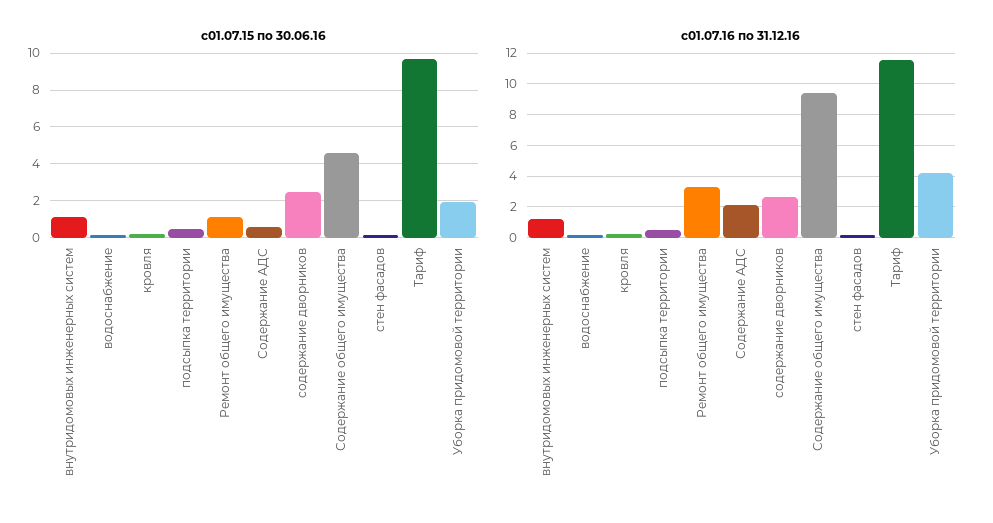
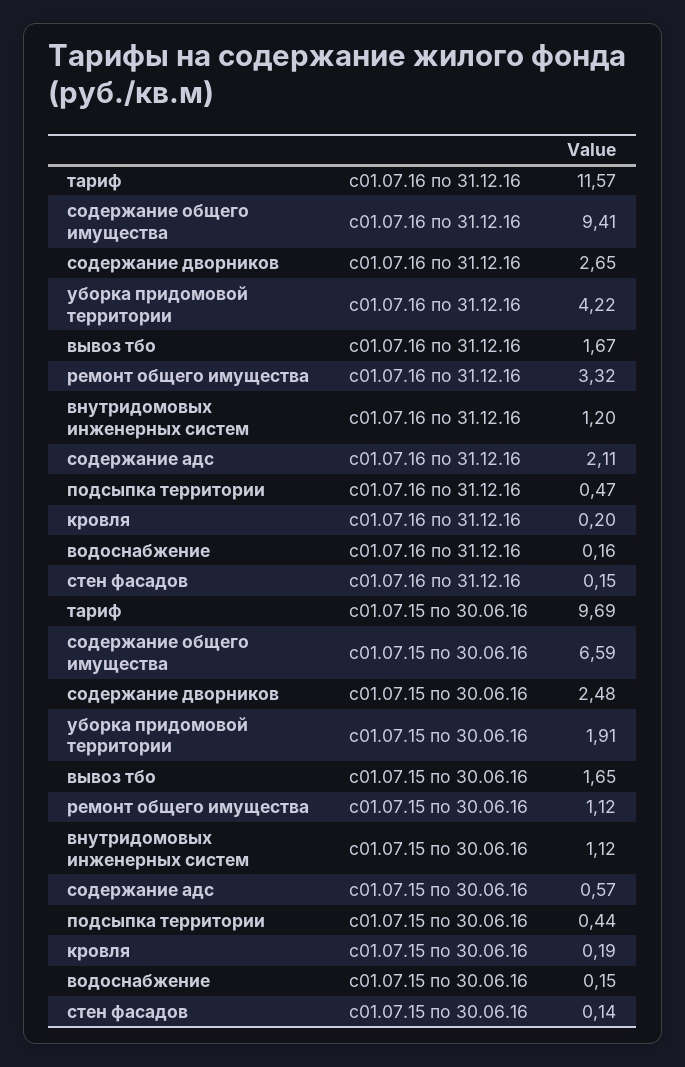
с01.07.15 по 30.06.16, Содержание общего имущества: 4.5 -> 6.59
с01.07.16 по 31.12.16, вывоз тбо: none -> 1.67
с01.07.15 по 30.06.16, вывоз тбо: none -> 1.65

